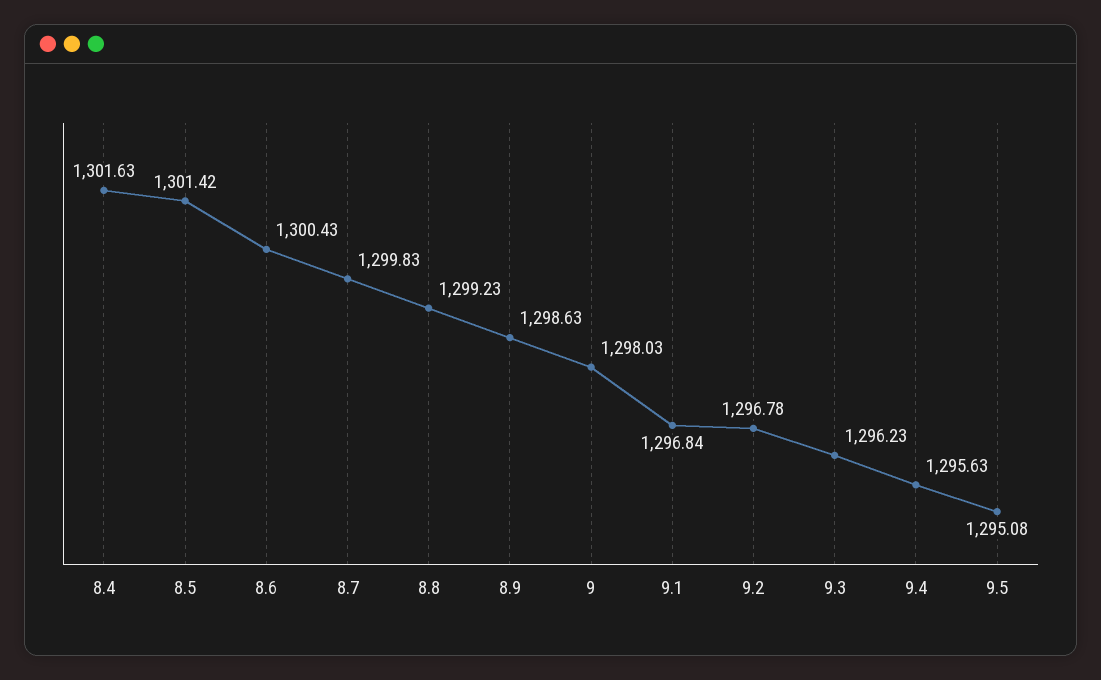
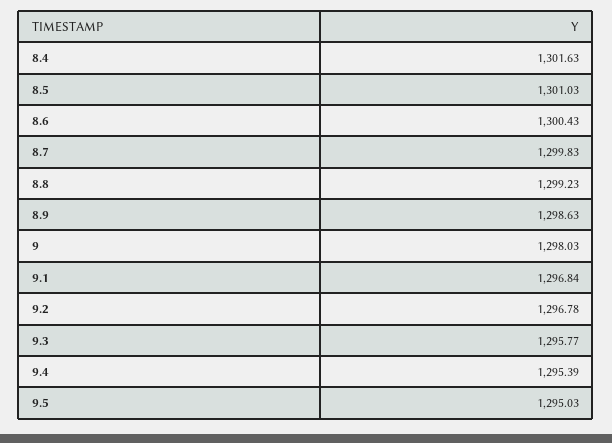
8.5: 1301.42 -> 1301.03
9.3: 1296.23 -> 1295.77
9.4: 1295.63 -> 1295.39
9.5: 1295.08 -> 1295.03

